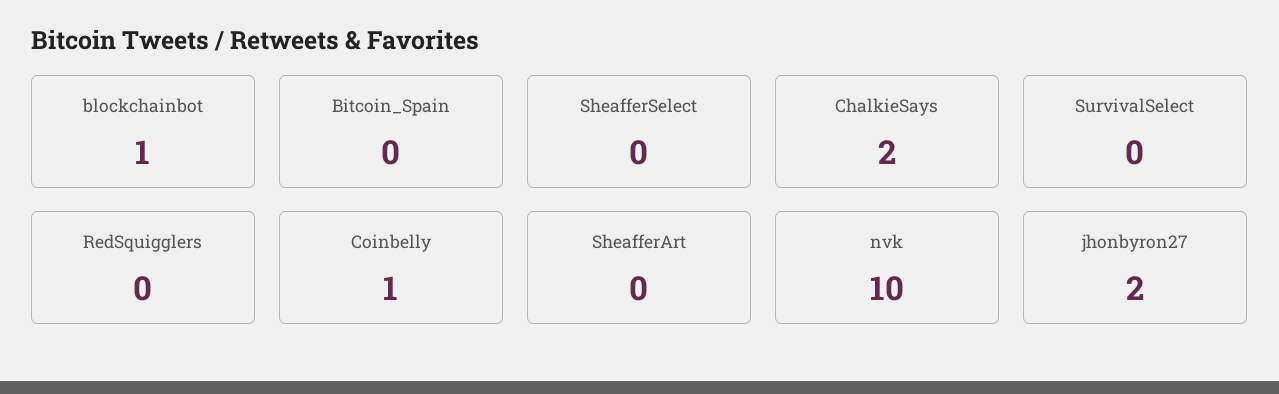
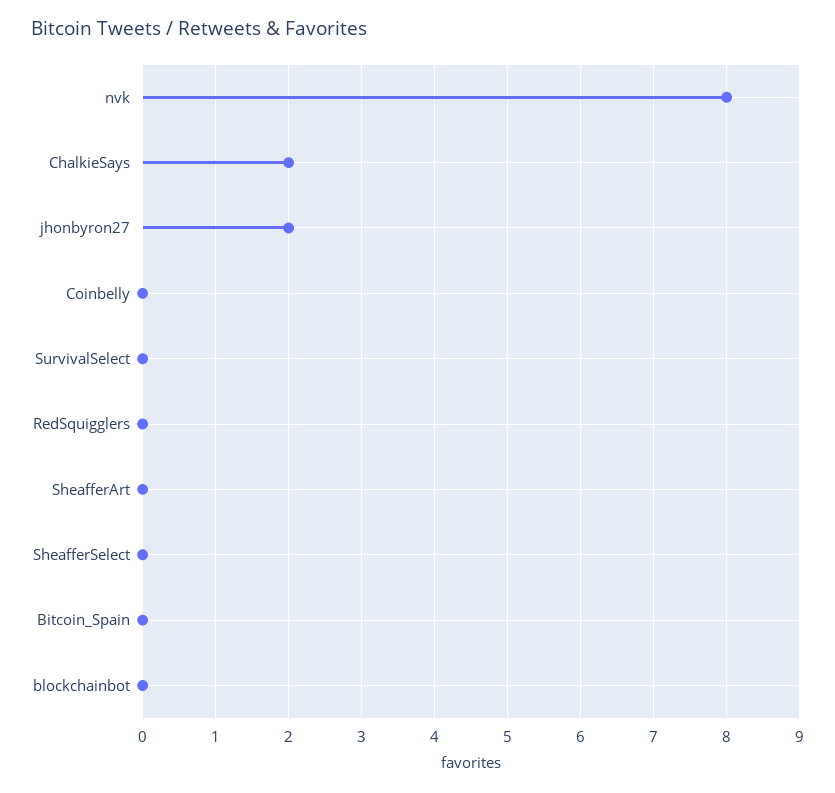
blockchainbot: 1 -> 0
Coinbelly: 1 -> 0
nvk: 10 -> 8

